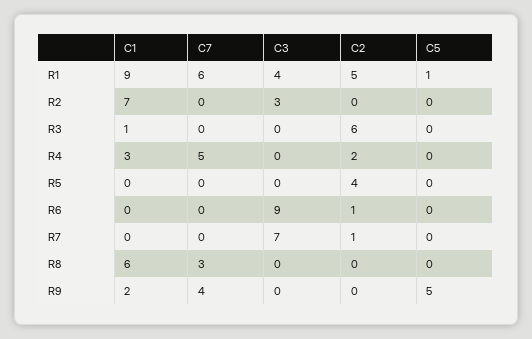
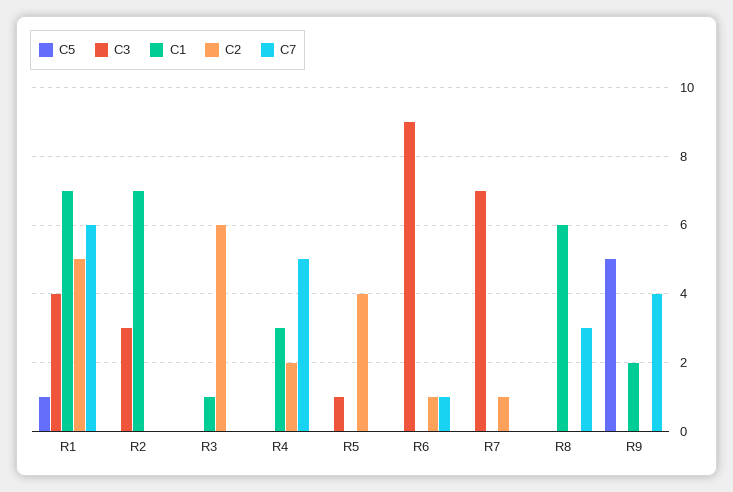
C1, R1: 9 -> 7
C3, R5: 0 -> 1
C7, R6: 0 -> 1

